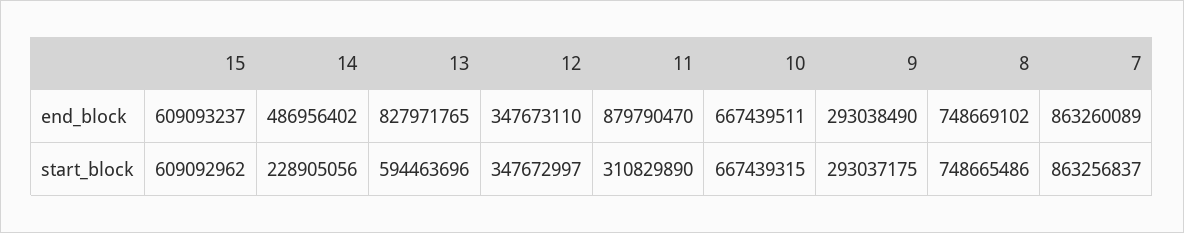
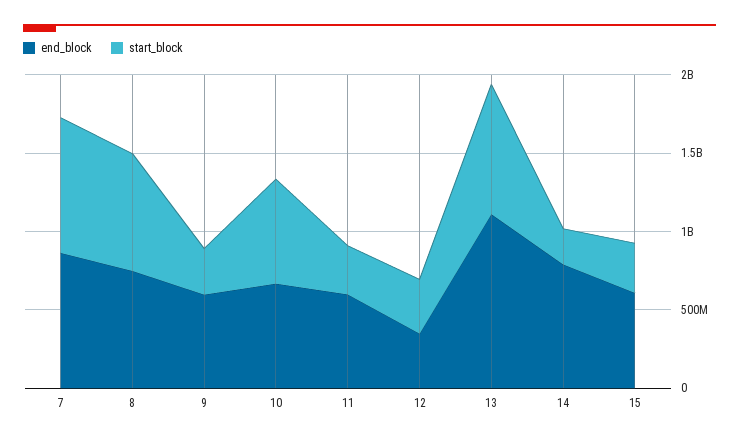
end_block, 14: 486956402 -> 800000000
end_block, 13: 827971765 -> 1100000000
end_block, 11: 879790470 -> 600000000
end_block, 9: 293038490 -> 600000000
start_block, 15: 609092962 -> 300000000
start_block, 13: 594463696 -> 800000000

